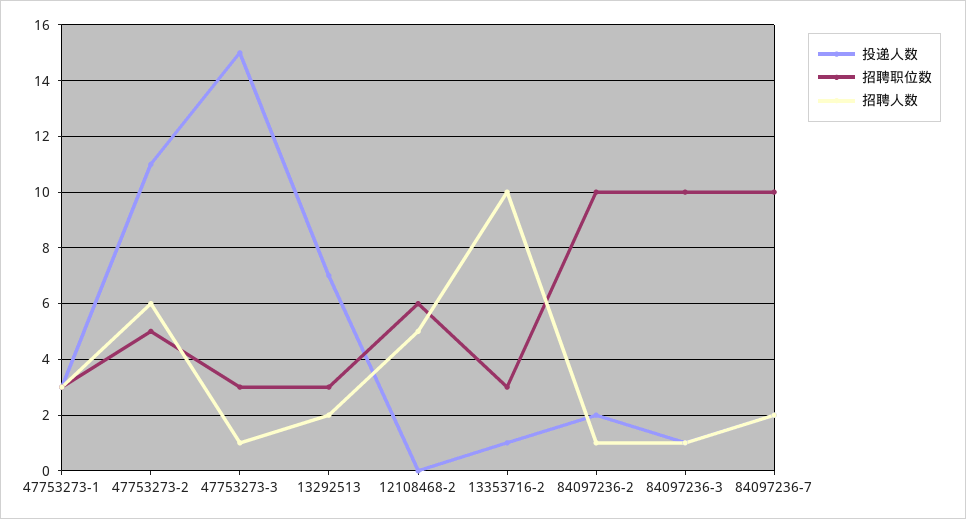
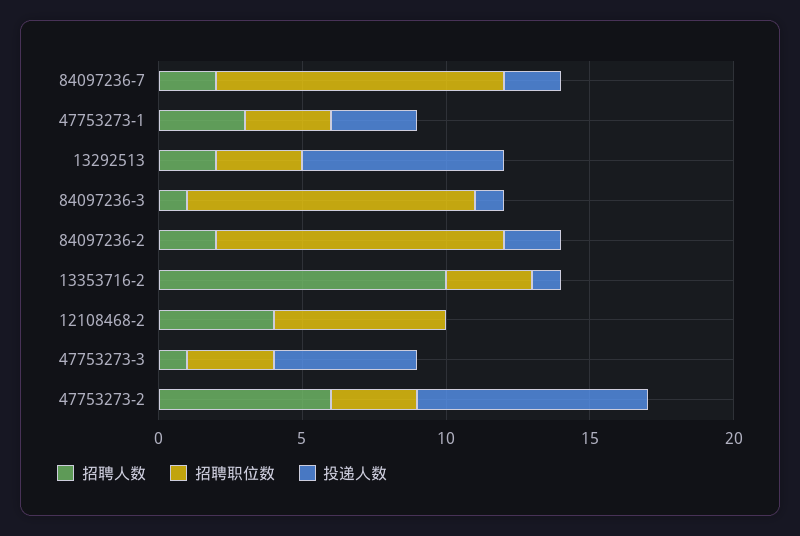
投递人数, 47753273-2: 11 -> 8
招聘职位数, 47753273-2: 5 -> 3
投递人数, 47753273-3: 15 -> 5
招聘人数, 12108468-2: 5 -> 4
招聘人数, 84097236-2: 1 -> 2

